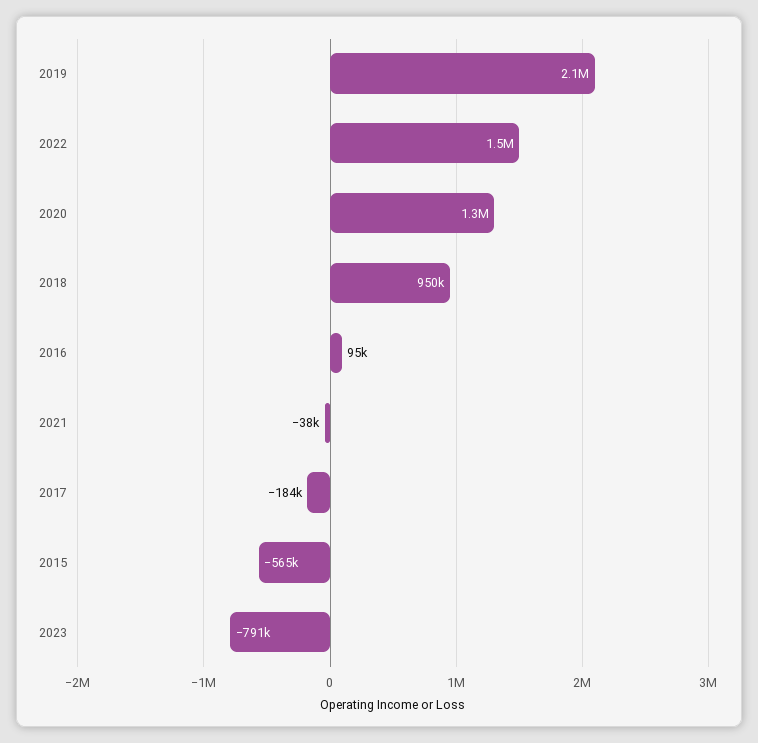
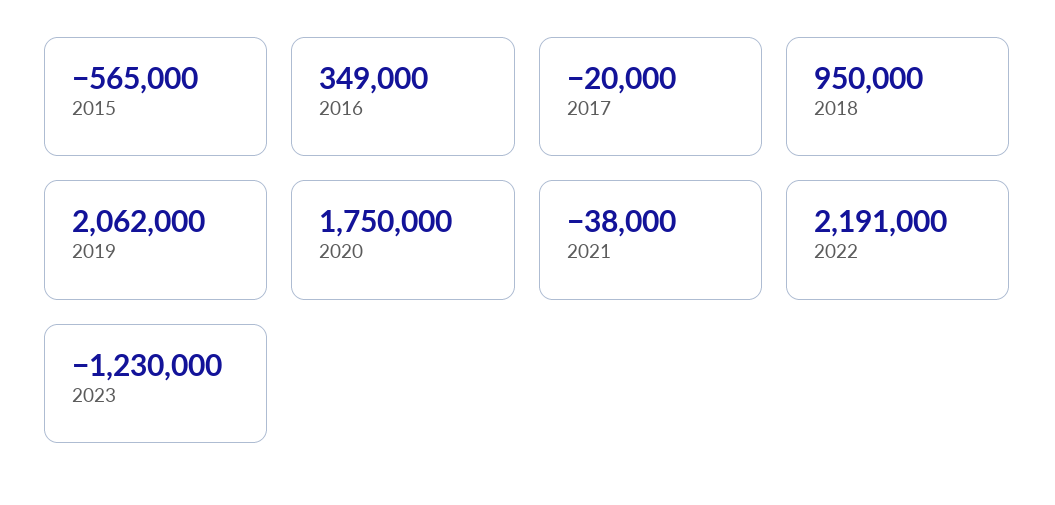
2022: 1500000 -> 2191000
2020: 1300000 -> 1750000
2016: 95000 -> 349000
2017: -184000 -> -20000
2023: -791000 -> -1230000

